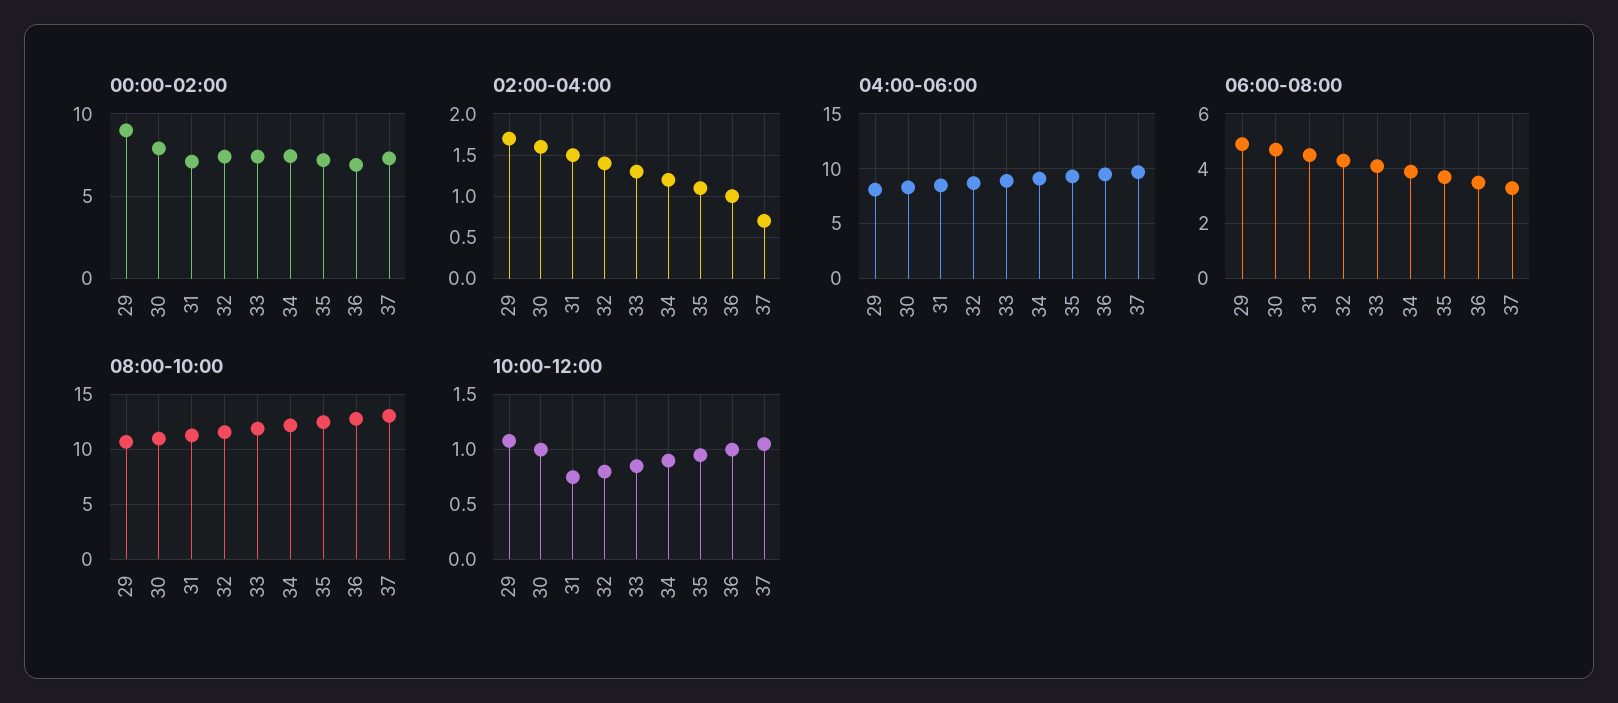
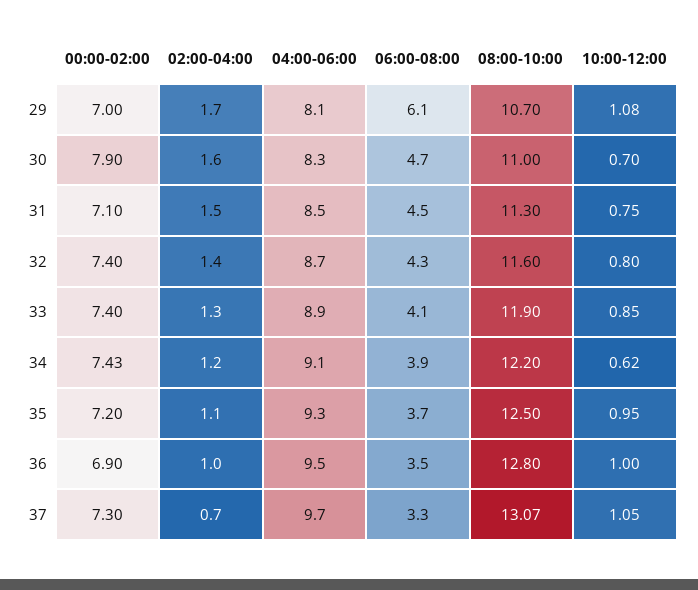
00:00-02:00, 29: 9 -> 7
06:00-08:00, 29: 5 -> 6.1
10:00-12:00, 30: 1 -> 0.7
10:00-12:00, 34: 0.9 -> 0.62

